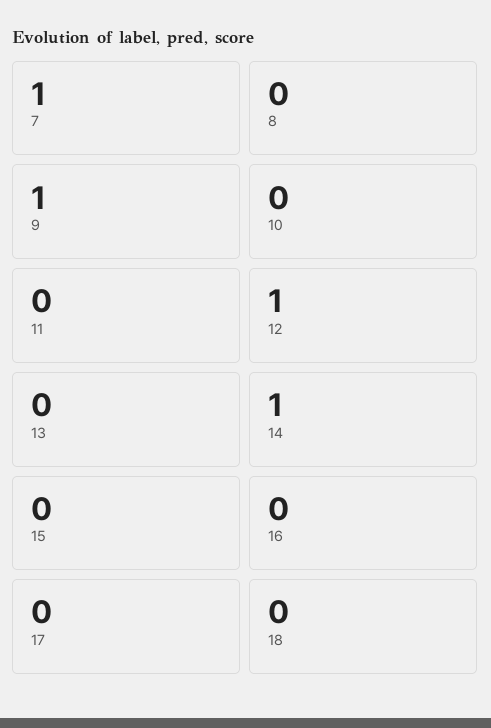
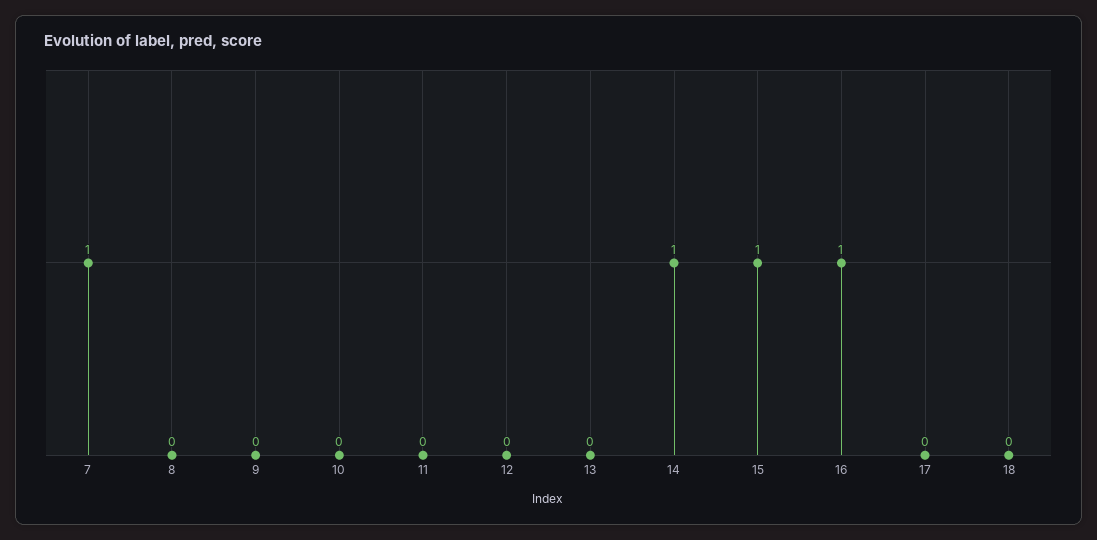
9: 1 -> 0
12: 1 -> 0
15: 0 -> 1
16: 0 -> 1

